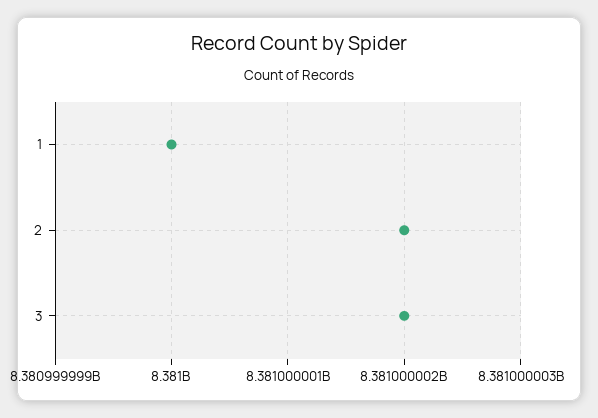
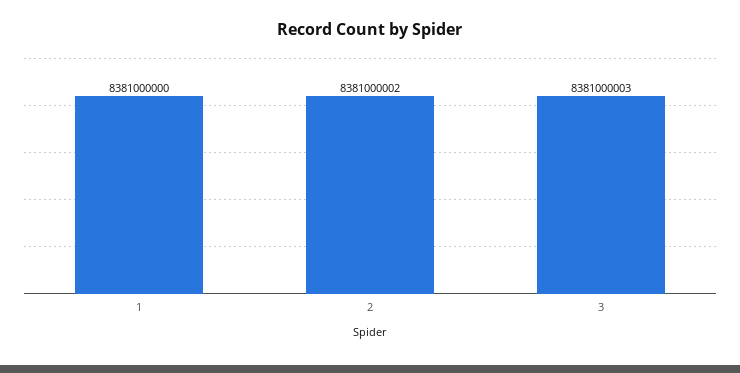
3: 8381000002 -> 8381000003

